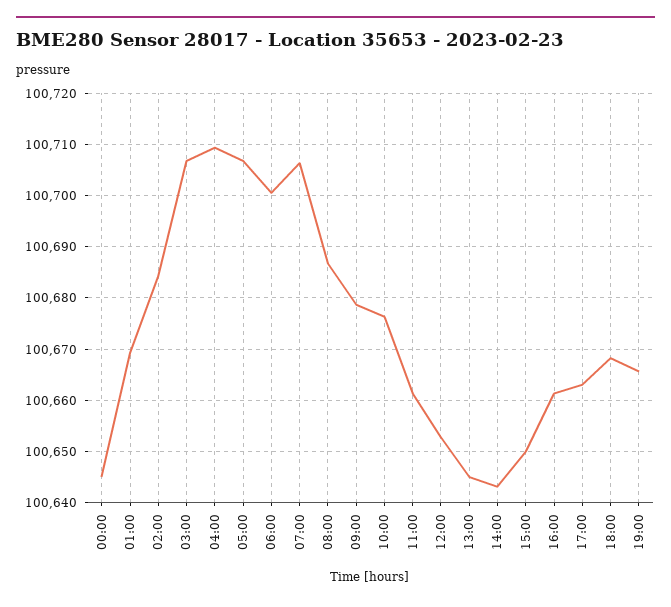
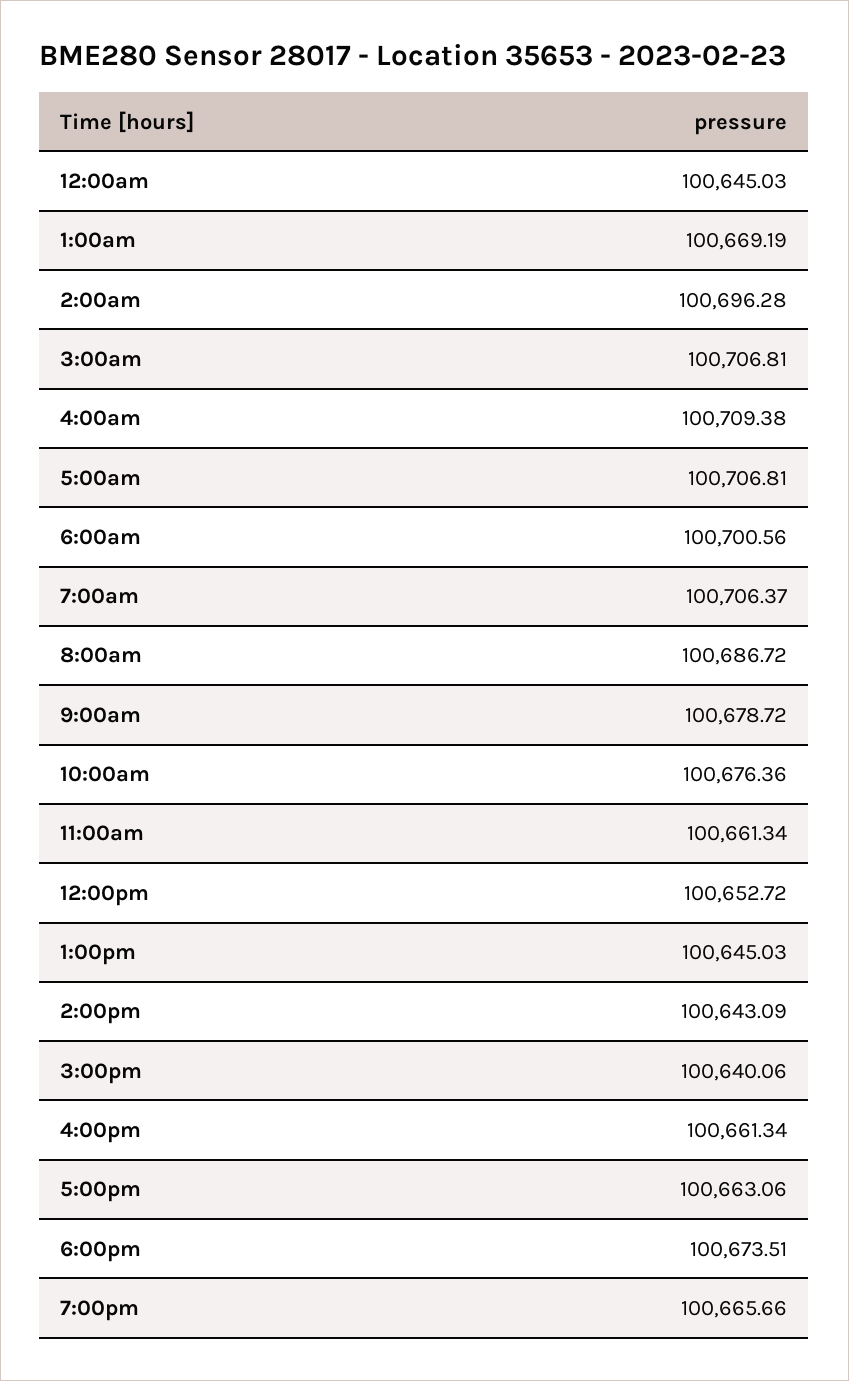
02:00: 100684 -> 100696.28
15:00: 100650 -> 100640.06
18:00: 100668 -> 100673.51

